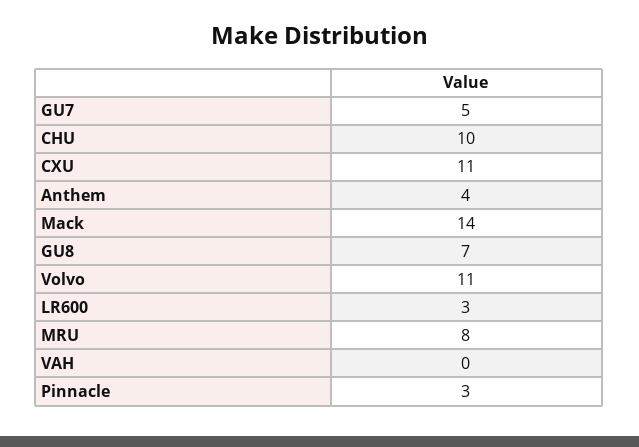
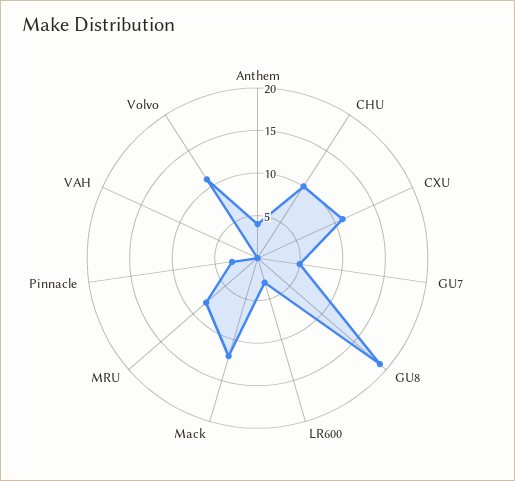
Mack: 14 -> 12
GU8: 7 -> 19

